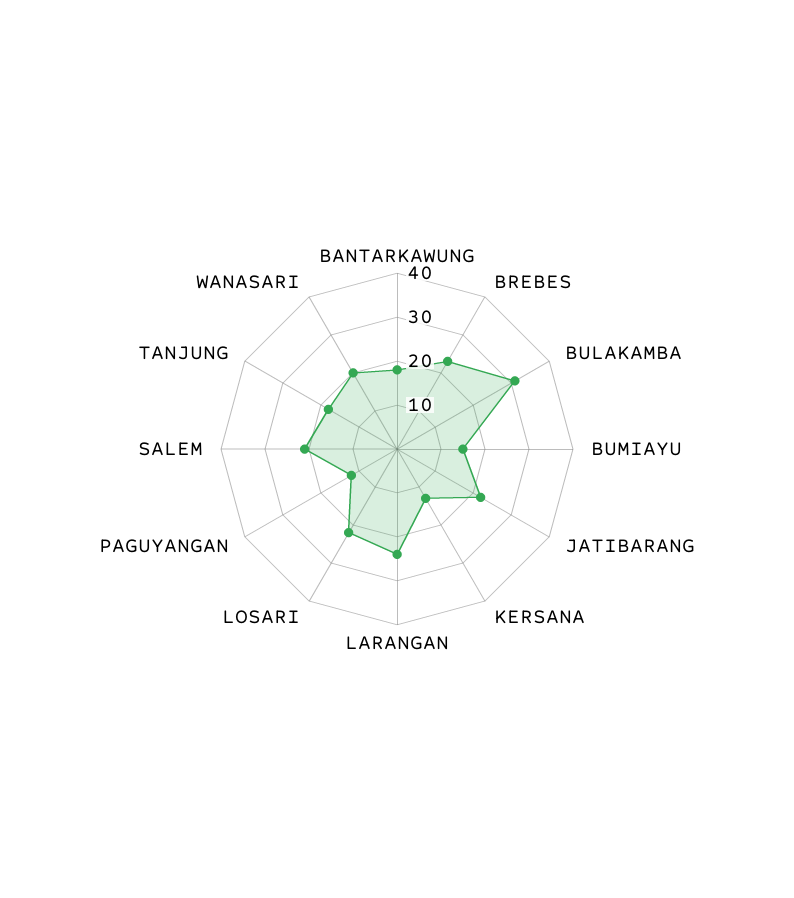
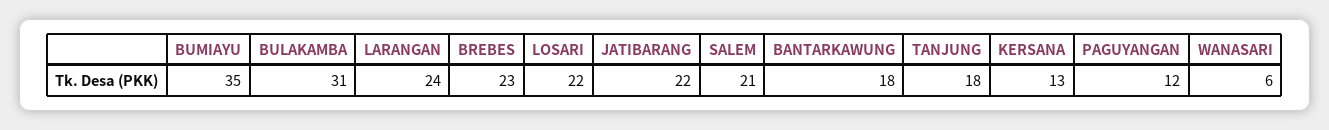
BUMIAYU: 15 -> 35
WANASARI: 20 -> 6

